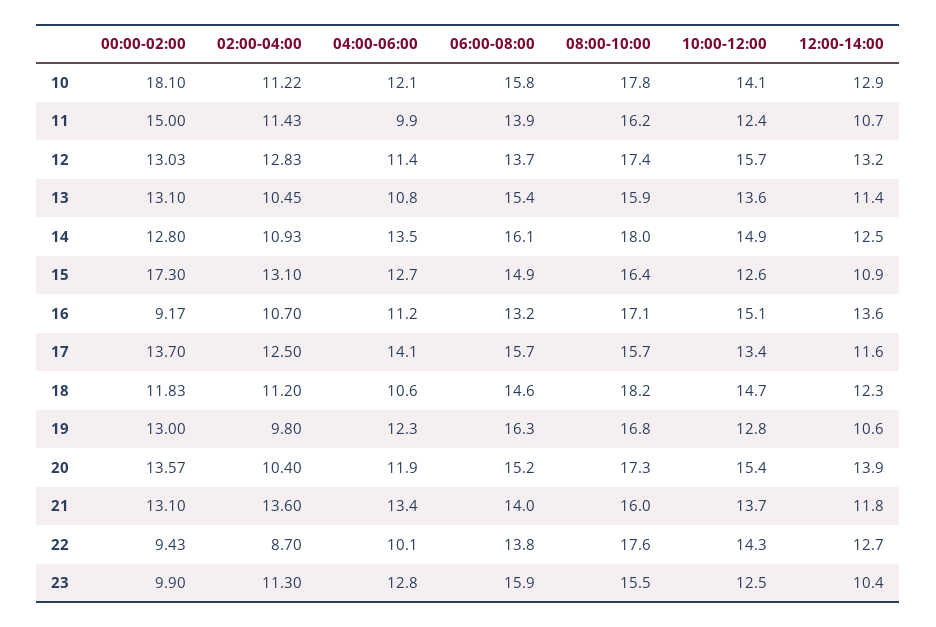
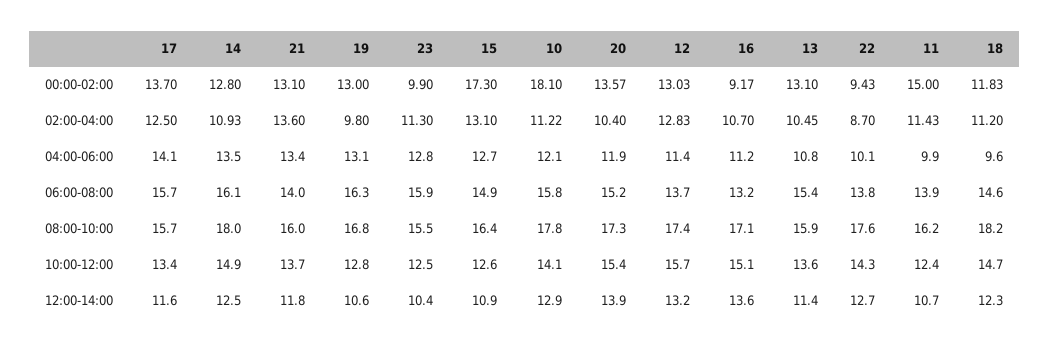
04:00-06:00, 18: 10.6 -> 9.6
04:00-06:00, 19: 12.3 -> 13.1

